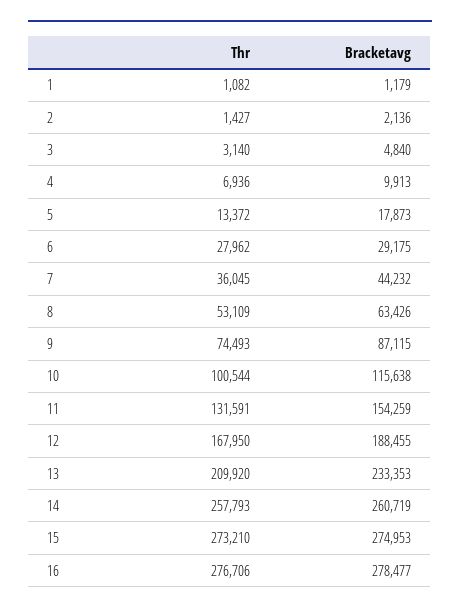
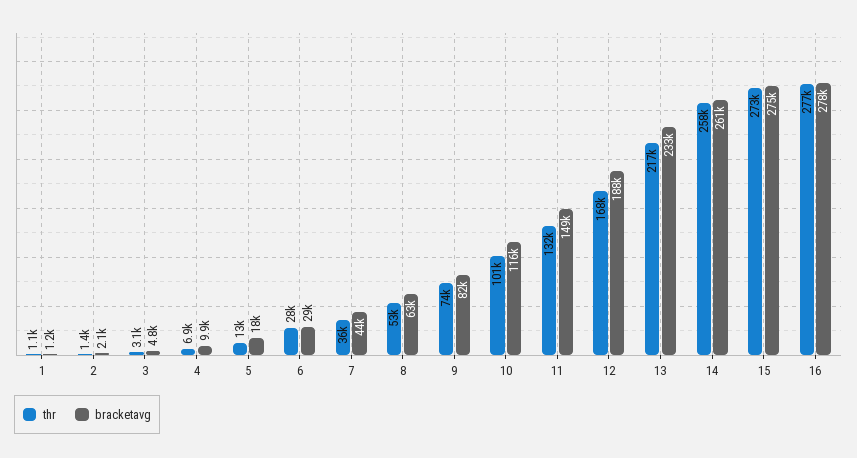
Bracketavg, 9: 87115 -> 82000
Bracketavg, 11: 154259 -> 149000
Thr, 13: 209920 -> 217000

